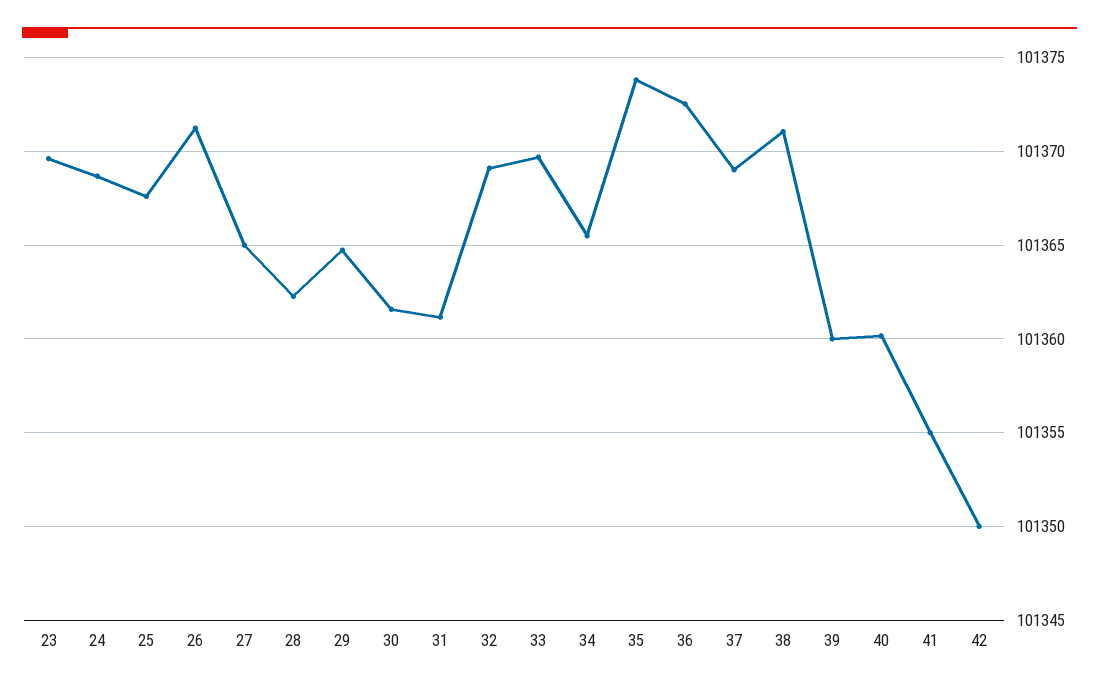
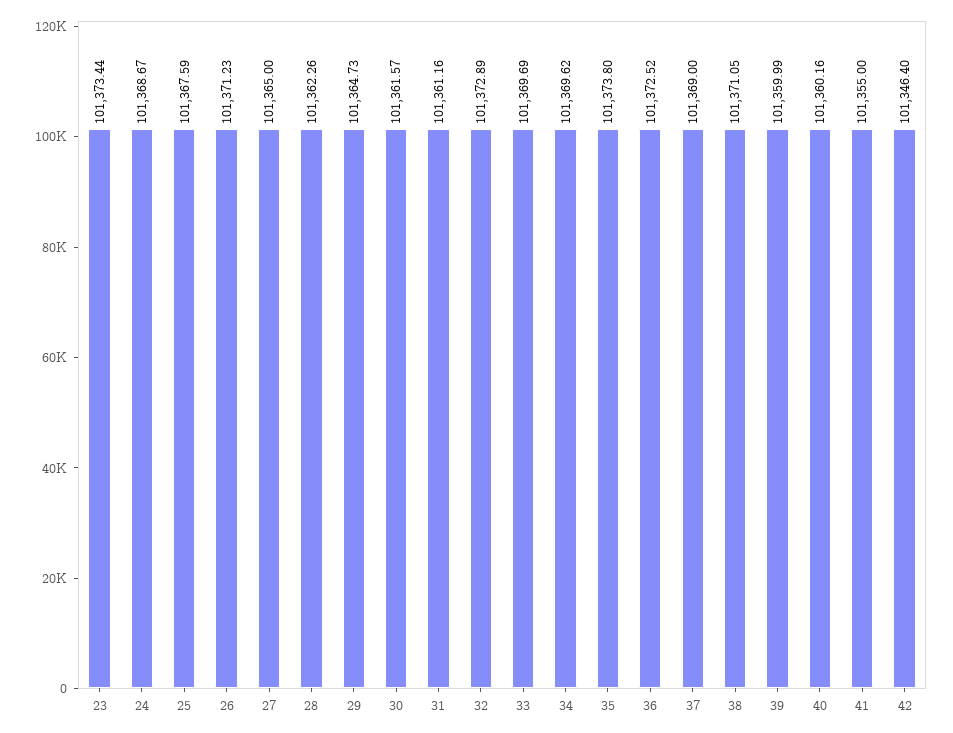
23: 101369.5 -> 101373.44
32: 101369 -> 101372.89
34: 101365.5 -> 101369.62
42: 101350 -> 101346.4

